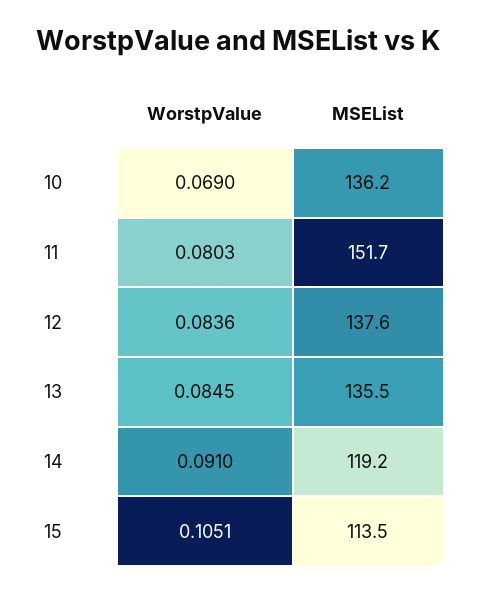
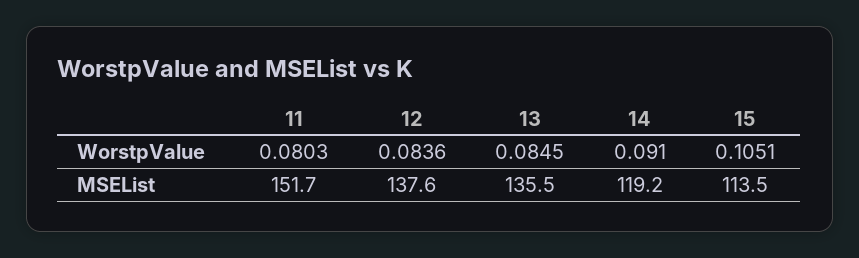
WorstpValue, 10: 0.069 -> none
MSEList, 10: 136.2 -> none

